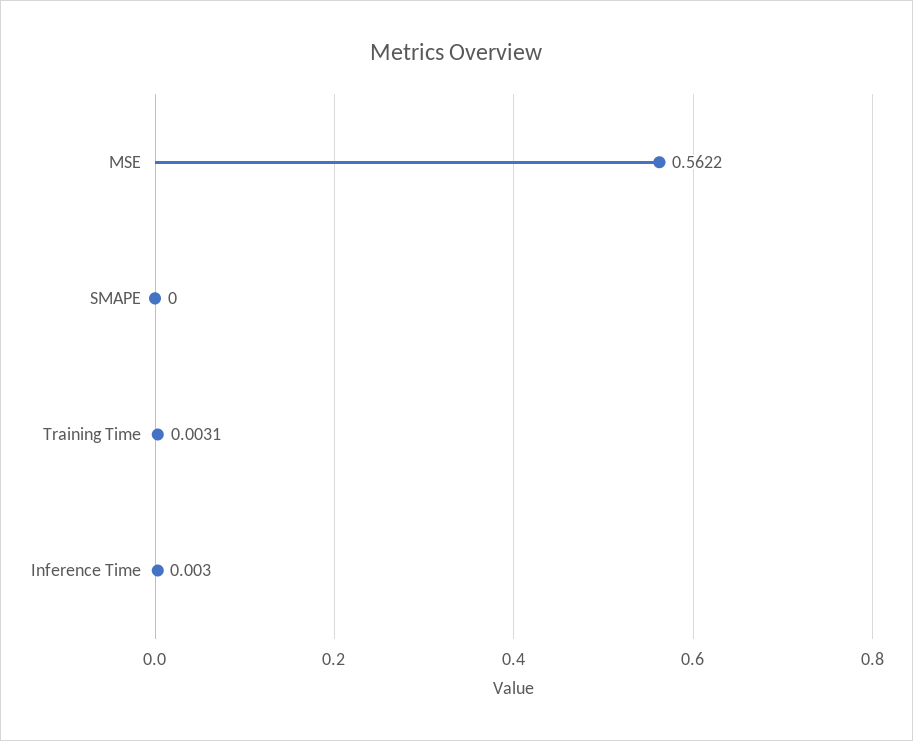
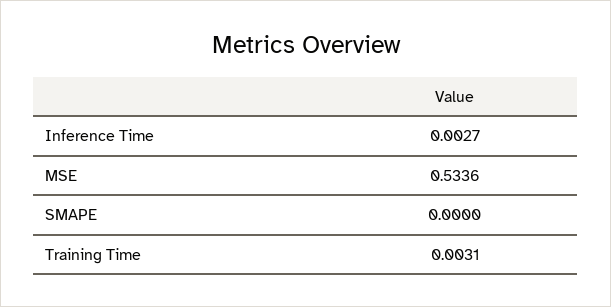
MSE: 0.5622 -> 0.5336
Inference Time: 0.003 -> 0.0027

